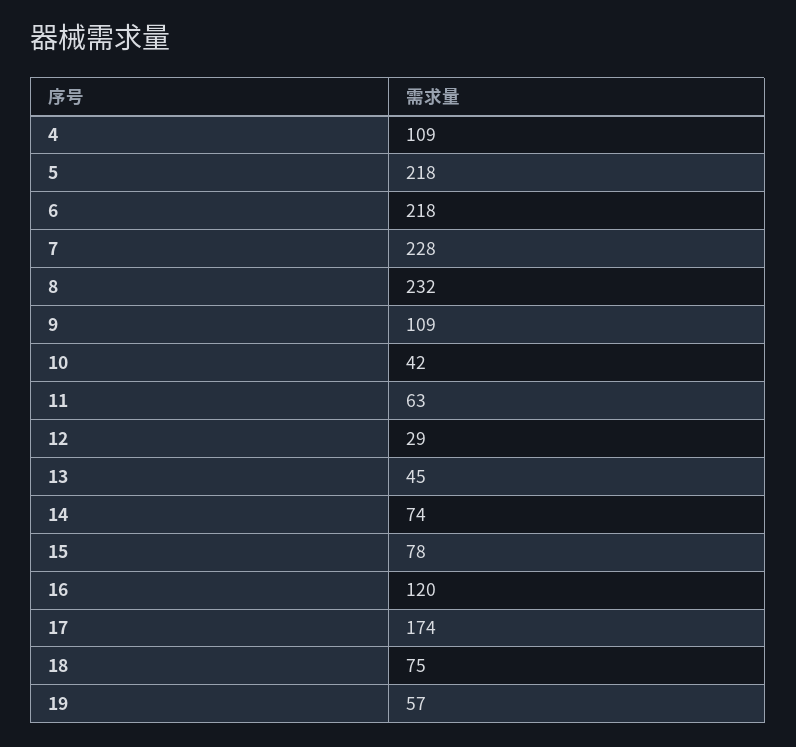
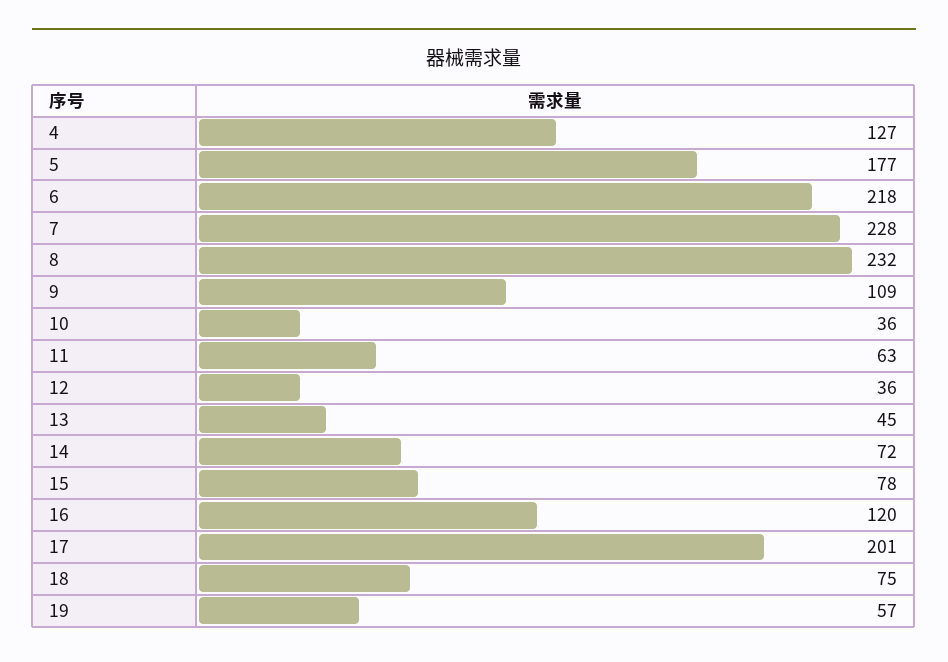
4: 109 -> 127
5: 218 -> 177
10: 42 -> 36
12: 29 -> 36
14: 74 -> 72
17: 174 -> 201

